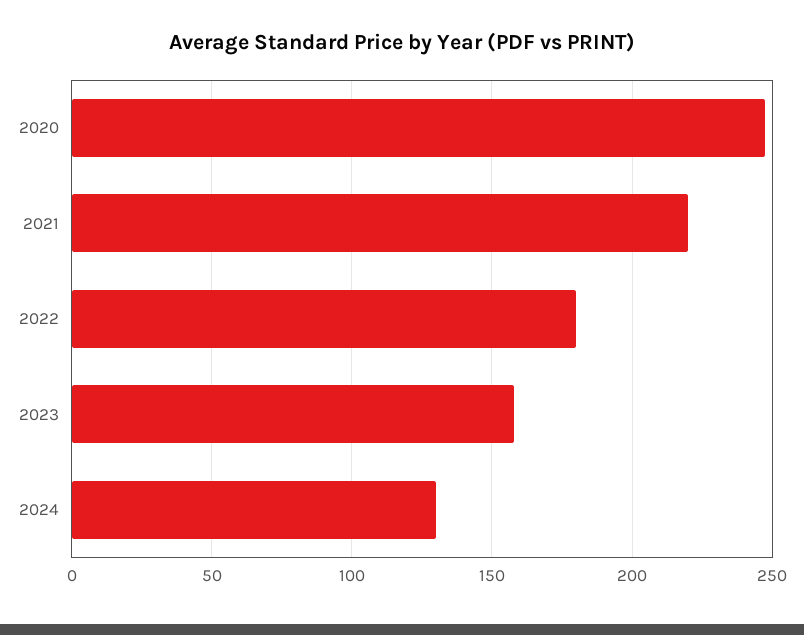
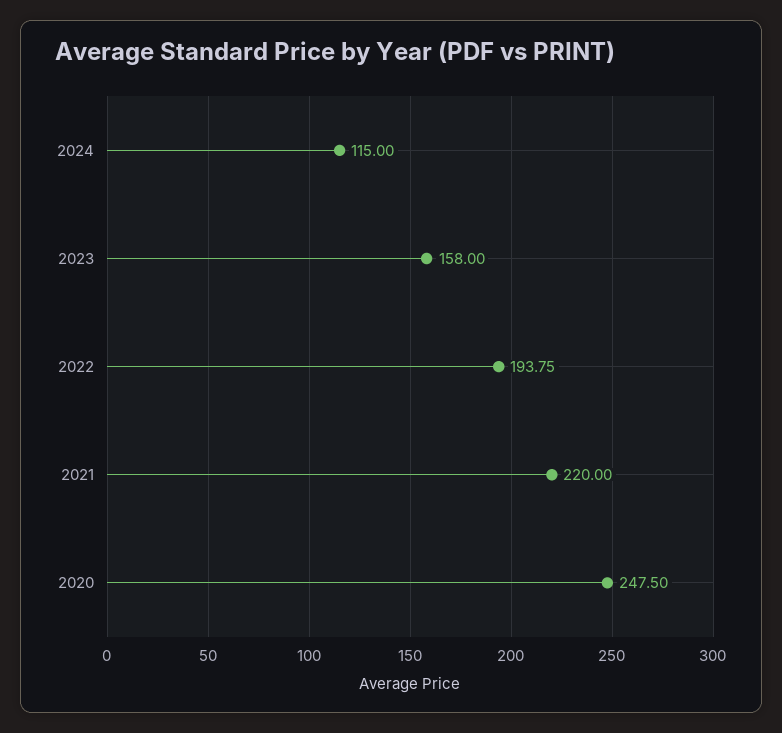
2022: 180 -> 193.75
2024: 130 -> 115

